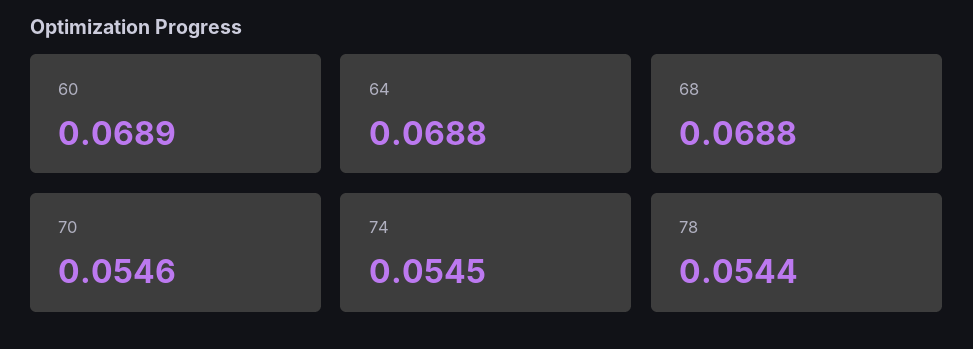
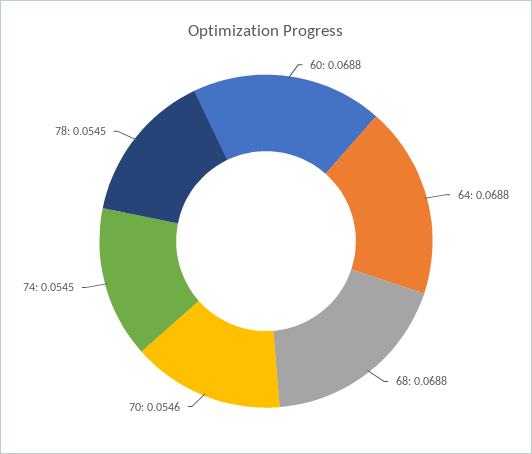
60: 0.0689 -> 0.0688
78: 0.0544 -> 0.0545

